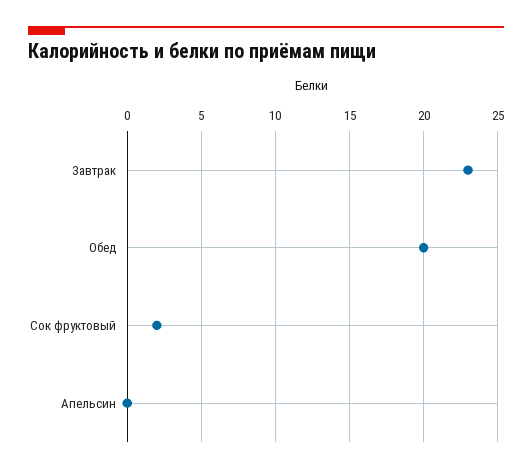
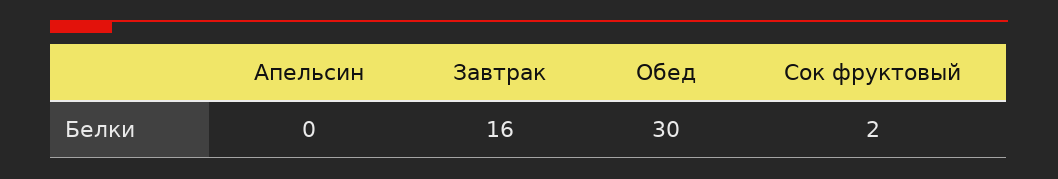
Завтрак: 23 -> 16
Обед: 20 -> 30

